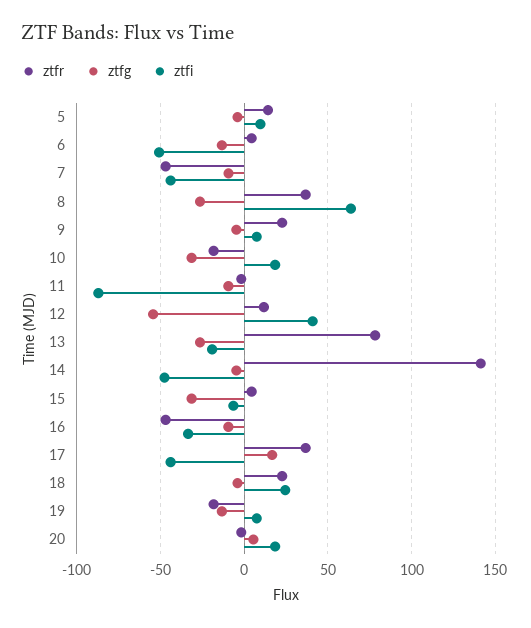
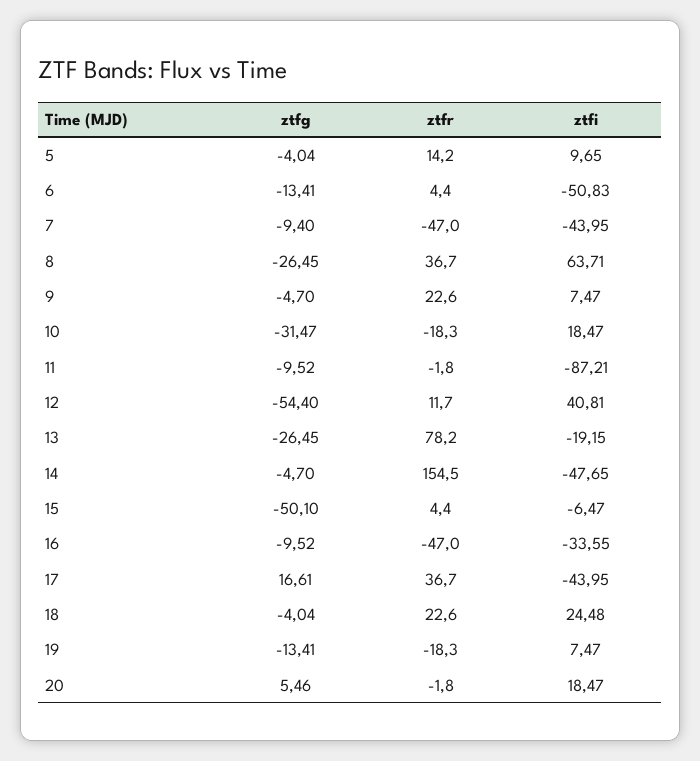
ztfr, 14: 140 -> 154.5
ztfg, 15: -30 -> -50.1

